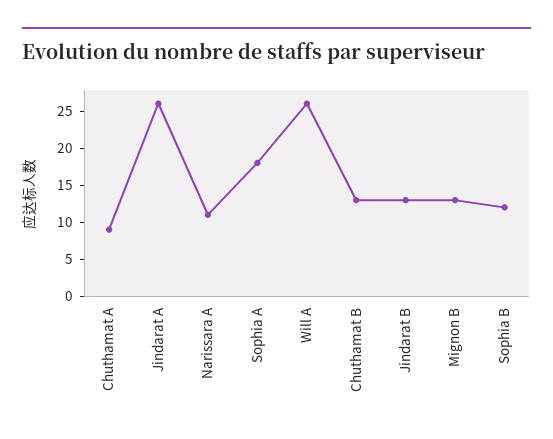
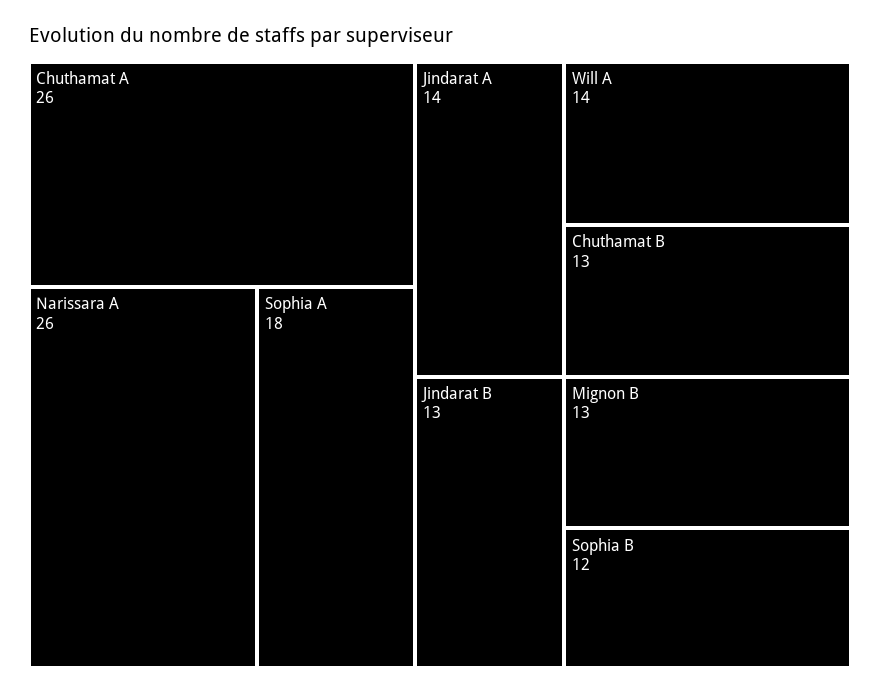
Chuthamat A: 10 -> 26
Jindarat A: 25 -> 14
Narissara A: 10 -> 26
Will A: 25 -> 14

